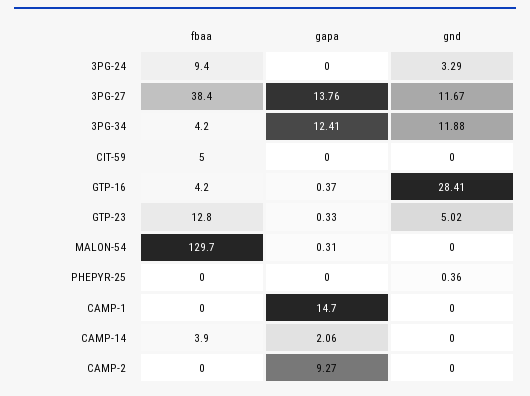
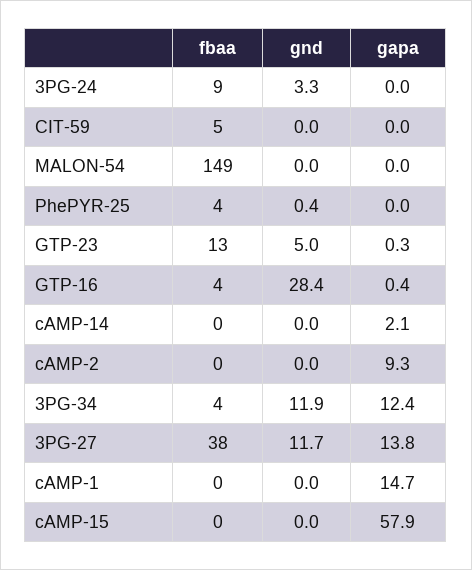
fbaa, MALON-54: 129.7 -> 149
gapa, MALON-54: 0.31 -> 0
fbaa, PHEPYR-25: 0 -> 4
fbaa, CAMP-14: 3.9 -> 0
fbaa, cAMP-15: none -> 0
gnd, cAMP-15: none -> 0
gapa, cAMP-15: none -> 57.9

